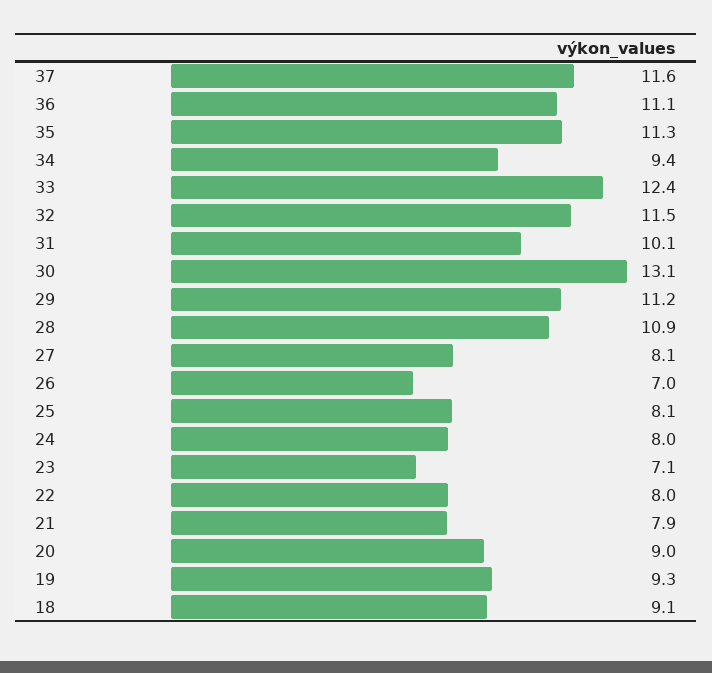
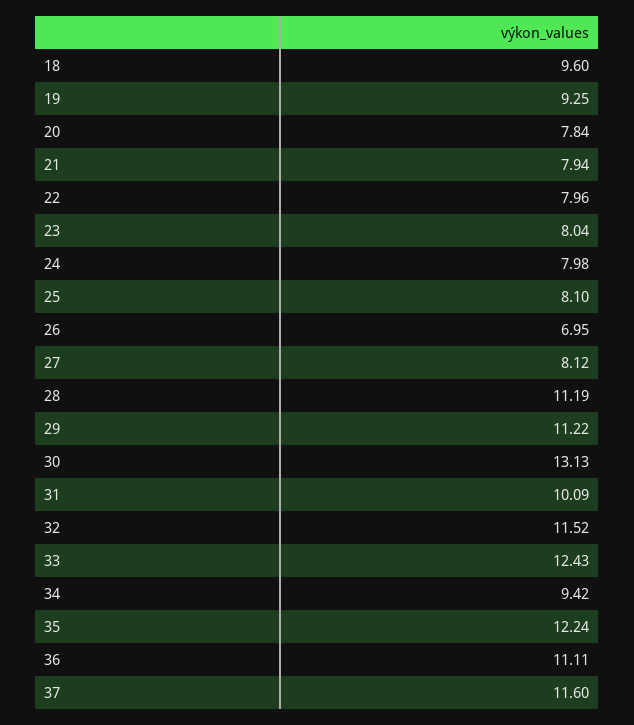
35: 11.3 -> 12.24
28: 10.9 -> 11.19
23: 7.1 -> 8.04
20: 9 -> 7.84
18: 9.1 -> 9.6

